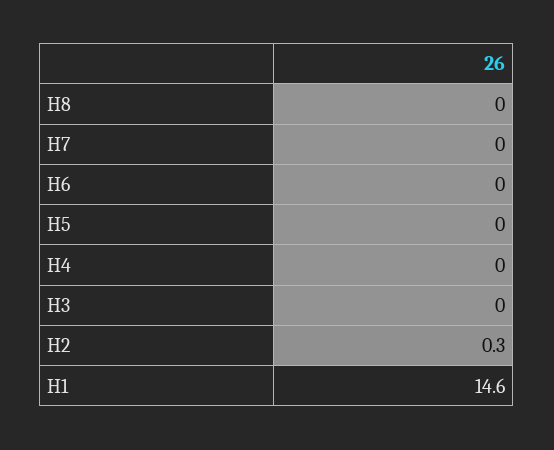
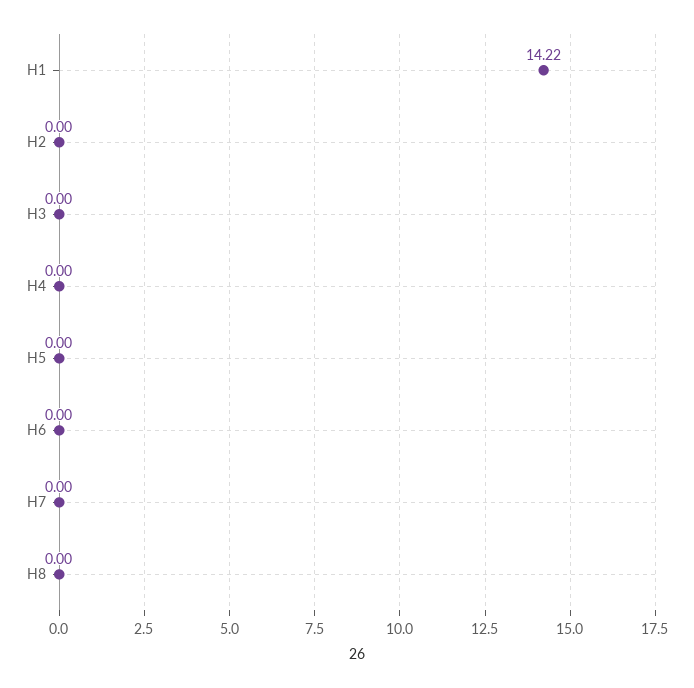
H2: 0.3 -> 0
H1: 14.6 -> 14.22

